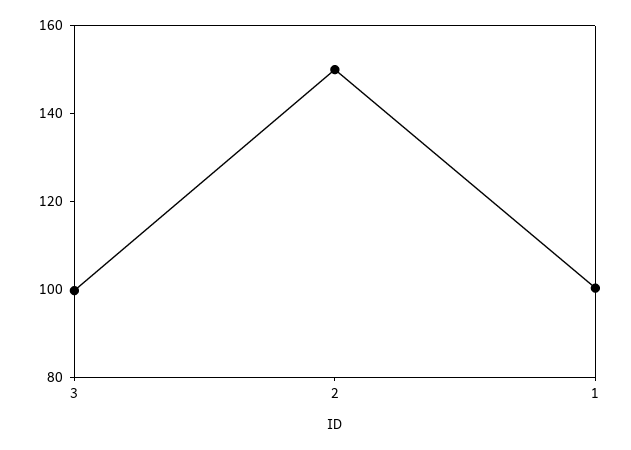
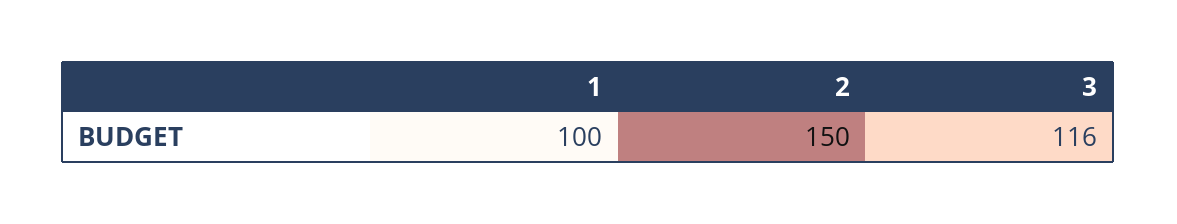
3: 100 -> 116

